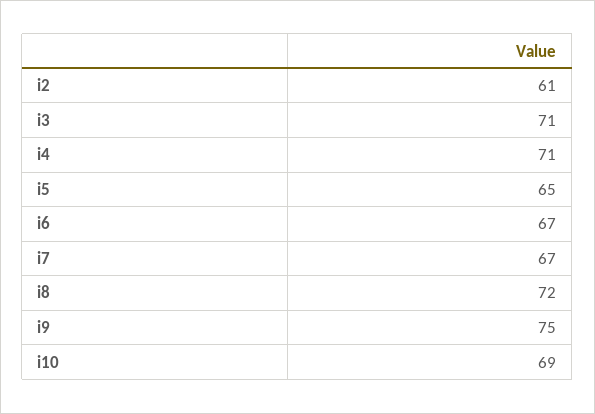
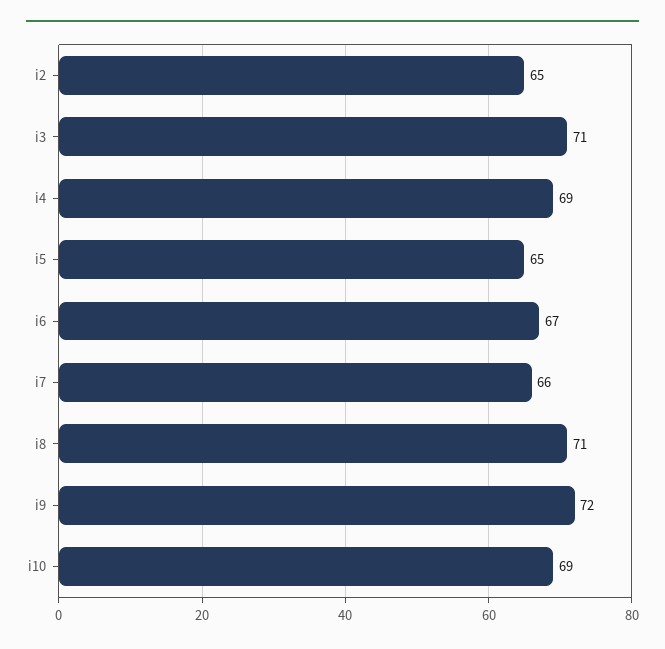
i2: 61 -> 65
i4: 71 -> 69
i7: 67 -> 66
i8: 72 -> 71
i9: 75 -> 72

